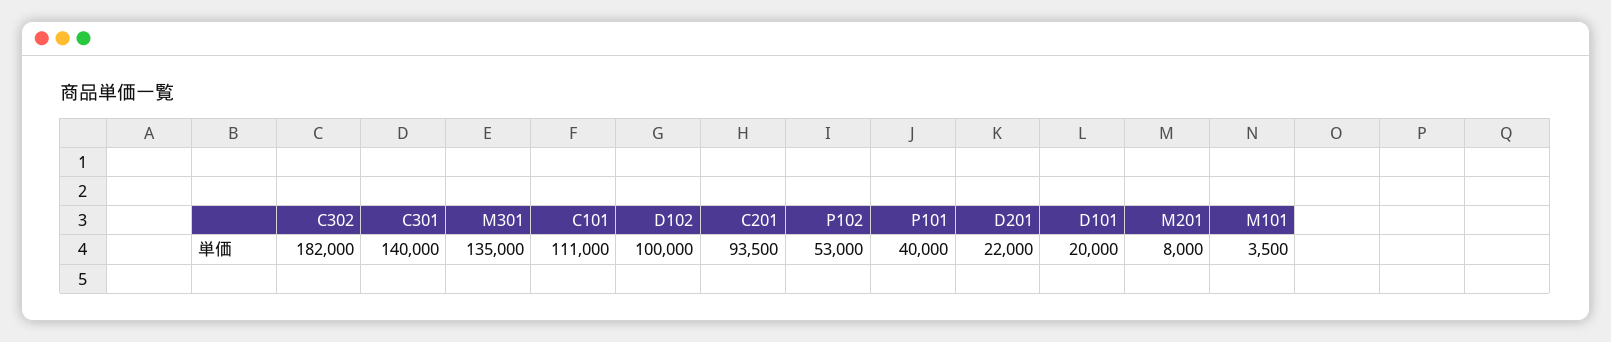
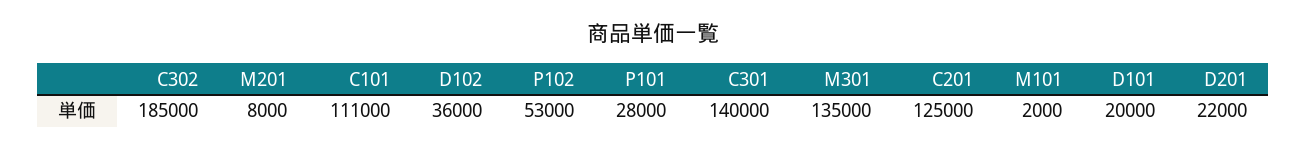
C302: 182000 -> 185000
D102: 100000 -> 36000
C201: 93500 -> 125000
P101: 40000 -> 28000
M101: 3500 -> 2000

